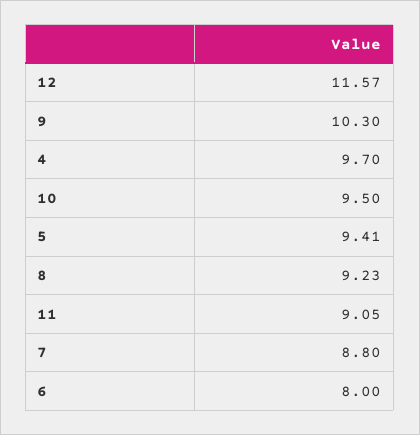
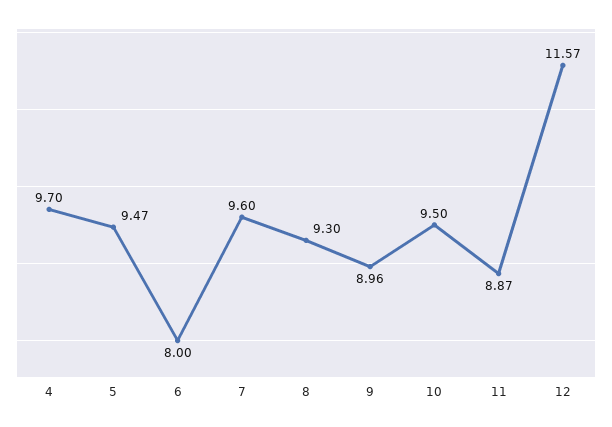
9: 10.3 -> 8.96
5: 9.41 -> 9.47
8: 9.23 -> 9.3
11: 9.05 -> 8.87
7: 8.8 -> 9.6

